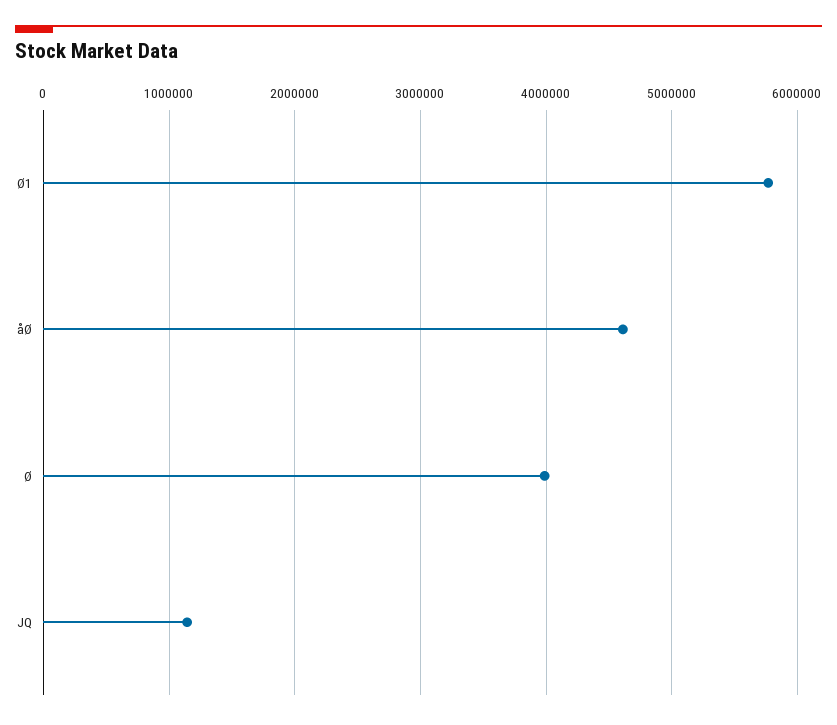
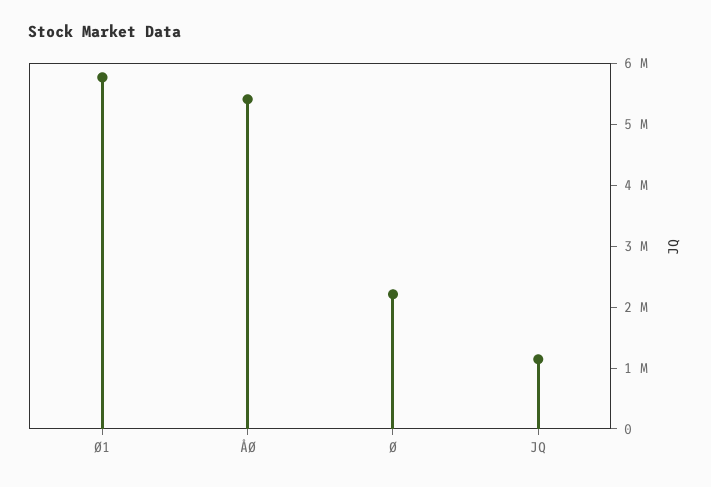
åØ: 4600000 -> 5400000
Ø: 4000000 -> 2200000

